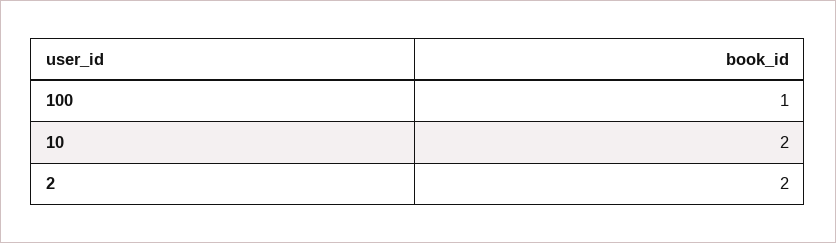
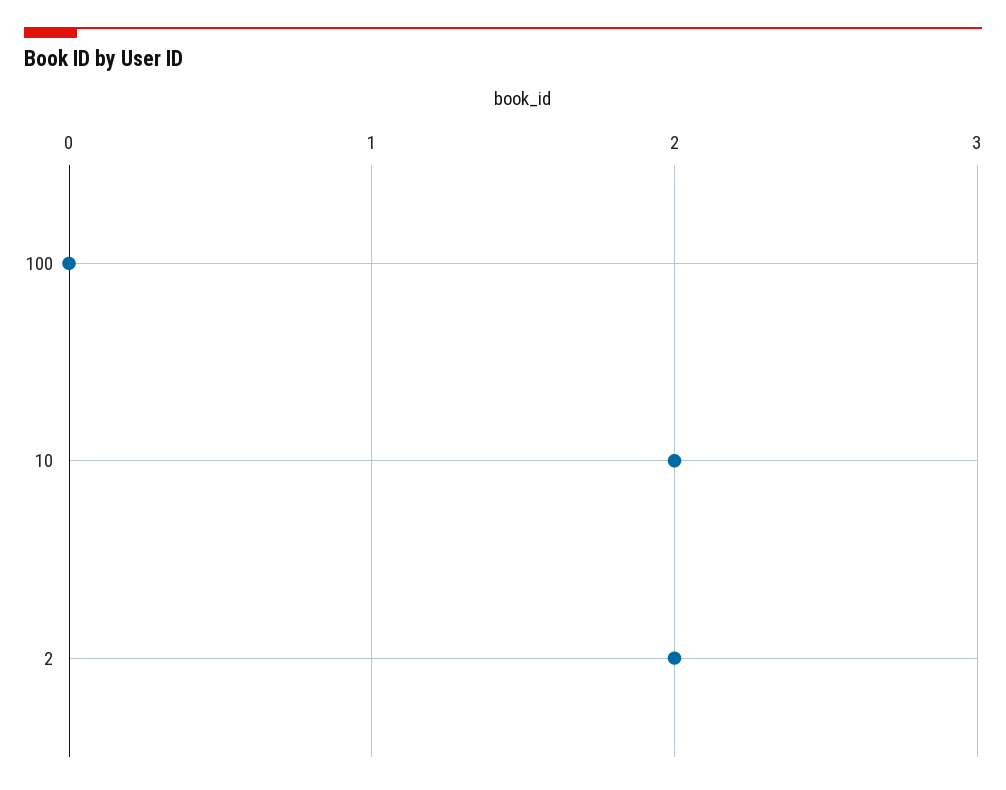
100: 1 -> 0

